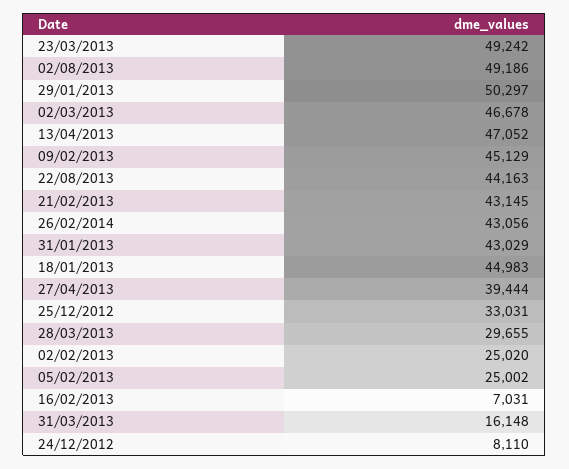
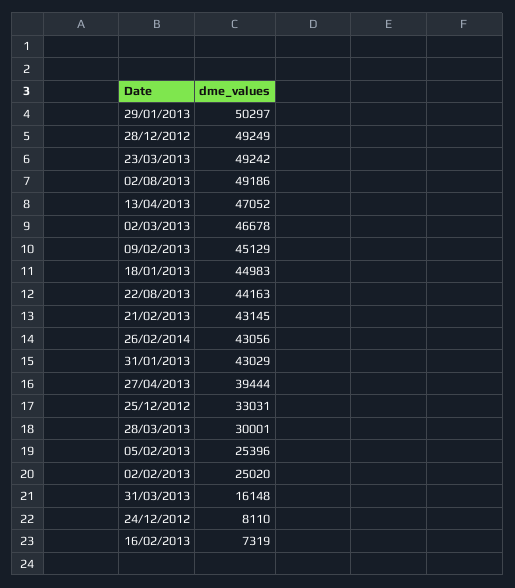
28/03/2013: 29655 -> 30001
05/02/2013: 25002 -> 25396
16/02/2013: 7031 -> 7319
28/12/2012: none -> 49249

